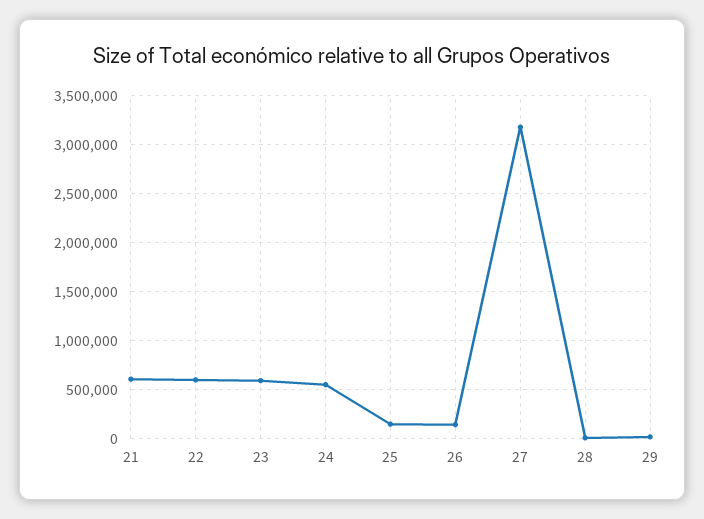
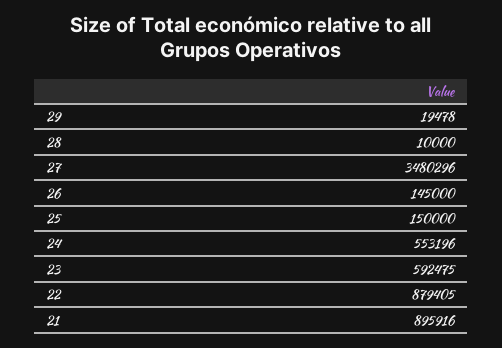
21: 600000 -> 895916
22: 600000 -> 879405
27: 3200000 -> 3480296

